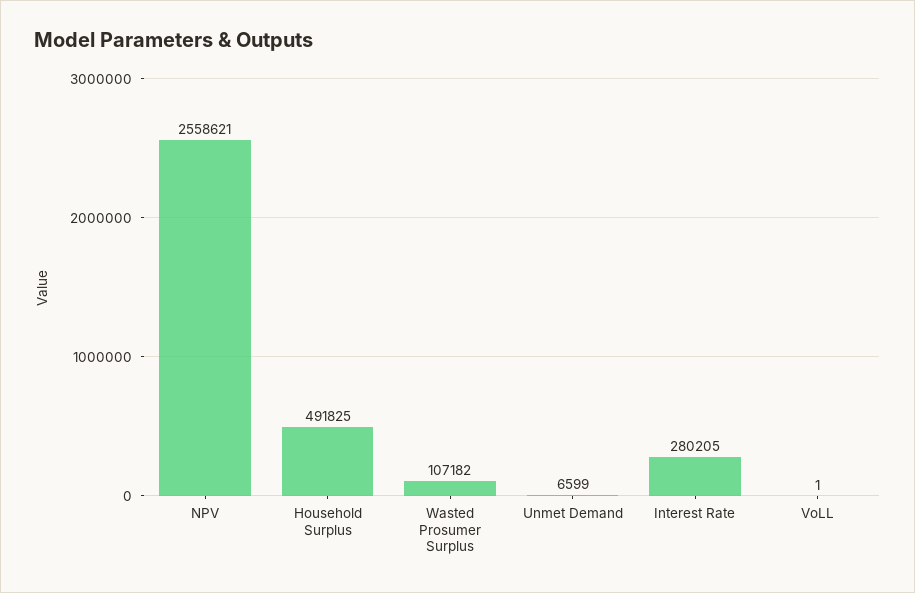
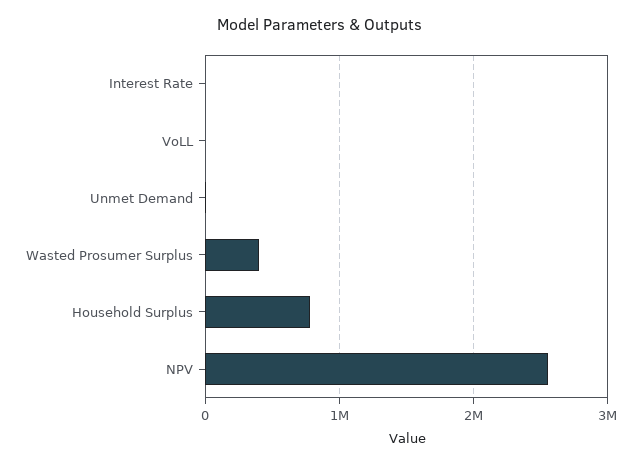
Household Surplus: 491825 -> 800000
Wasted Prosumer Surplus: 107182 -> 400000
Interest Rate: 280205 -> 0

